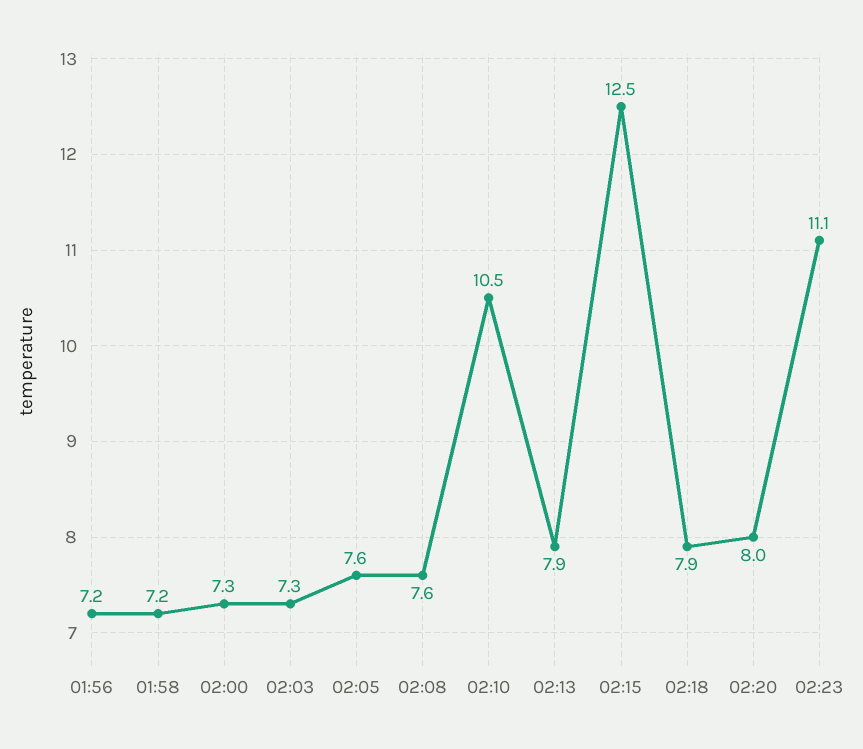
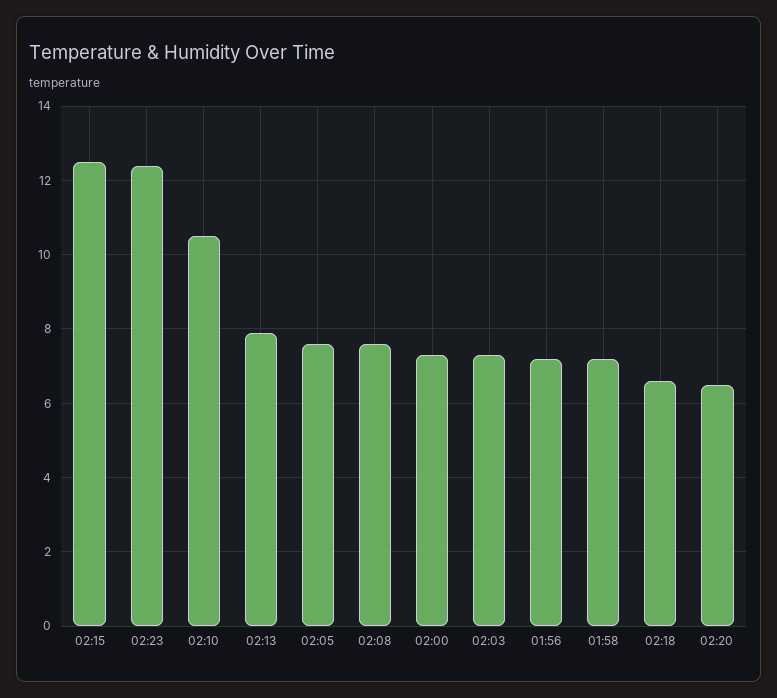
02:18: 7.9 -> 6.5
02:20: 8 -> 6.5
02:23: 11.1 -> 12.5

